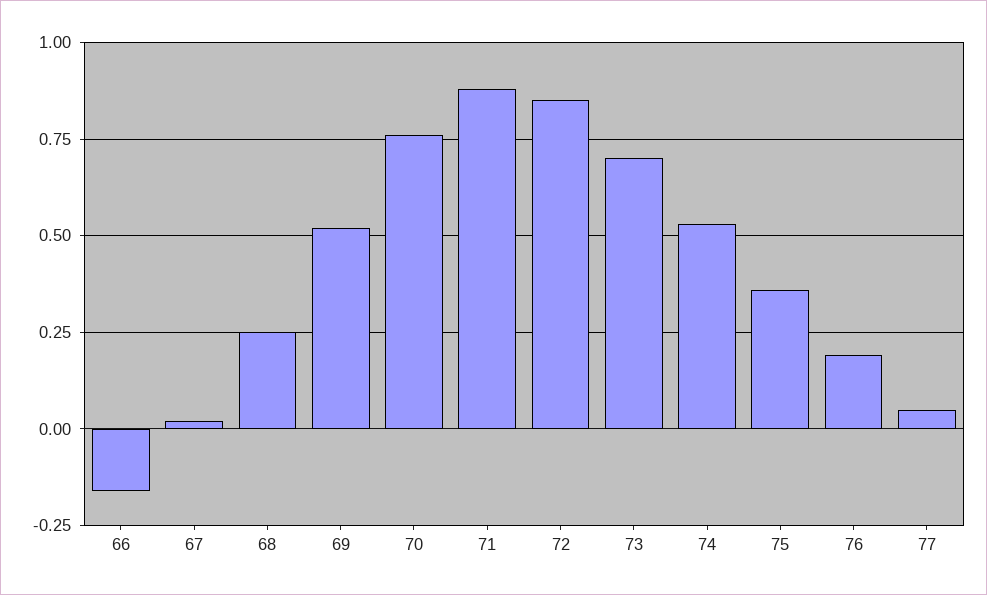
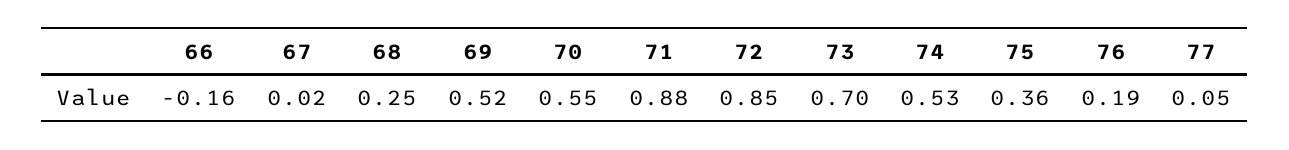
70: 0.75 -> 0.55

